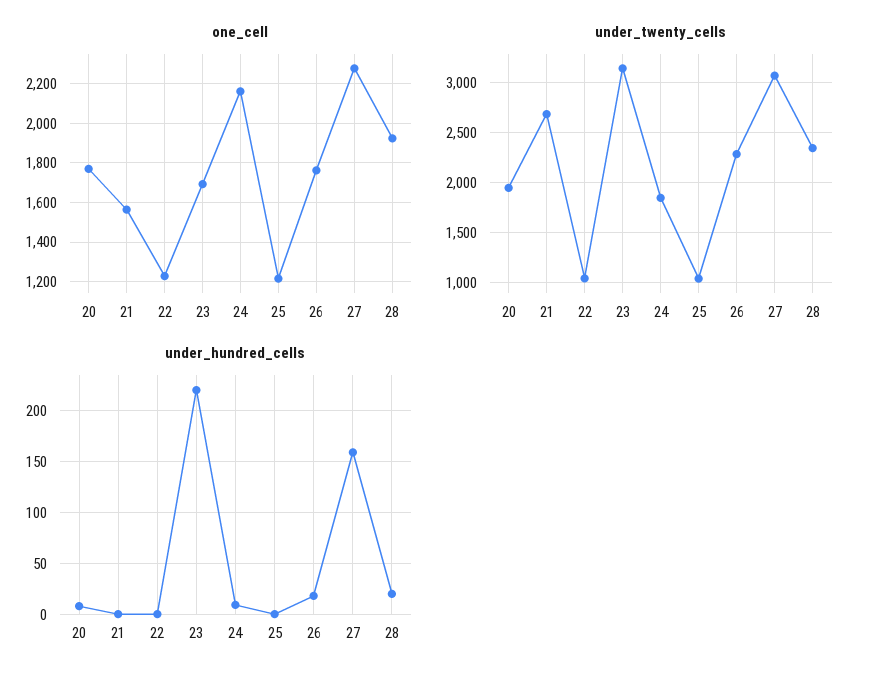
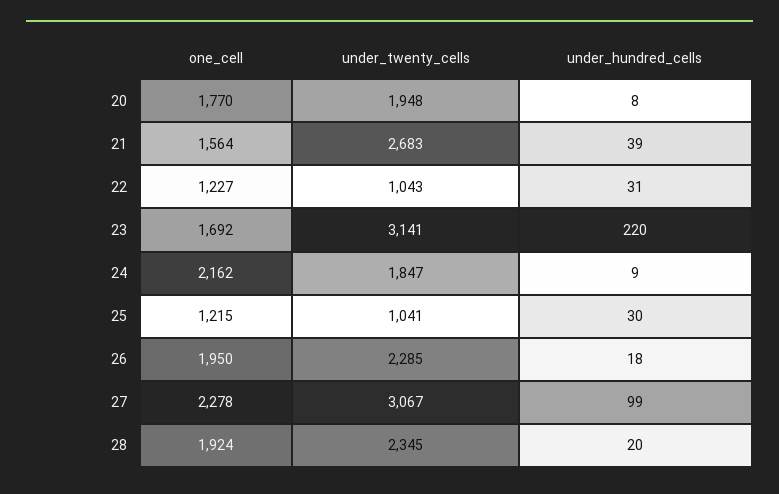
one_cell, 26: 1750 -> 1950
under_hundred_cells, 21: 0 -> 39
under_hundred_cells, 22: 0 -> 31
under_hundred_cells, 25: 0 -> 30
under_hundred_cells, 27: 160 -> 99

